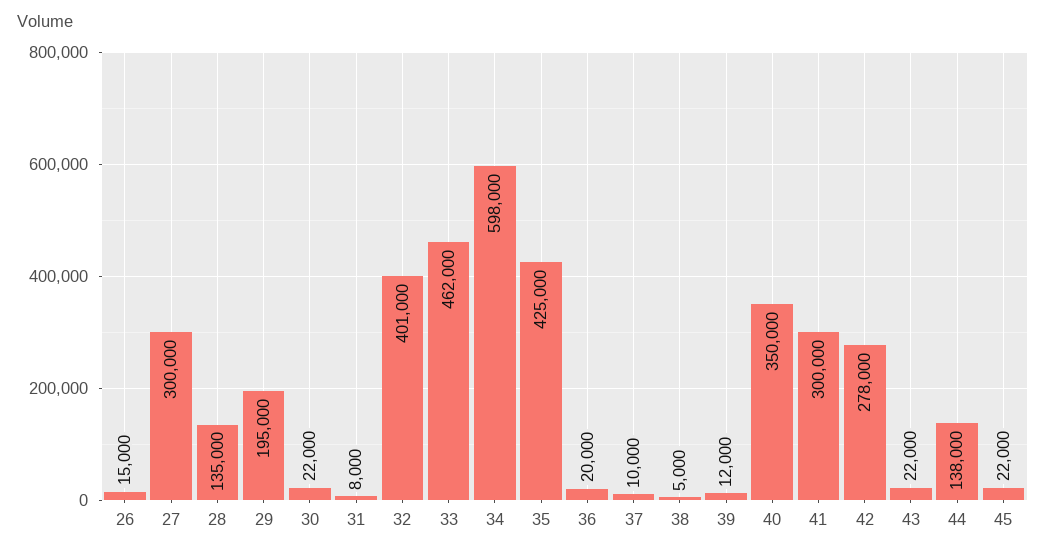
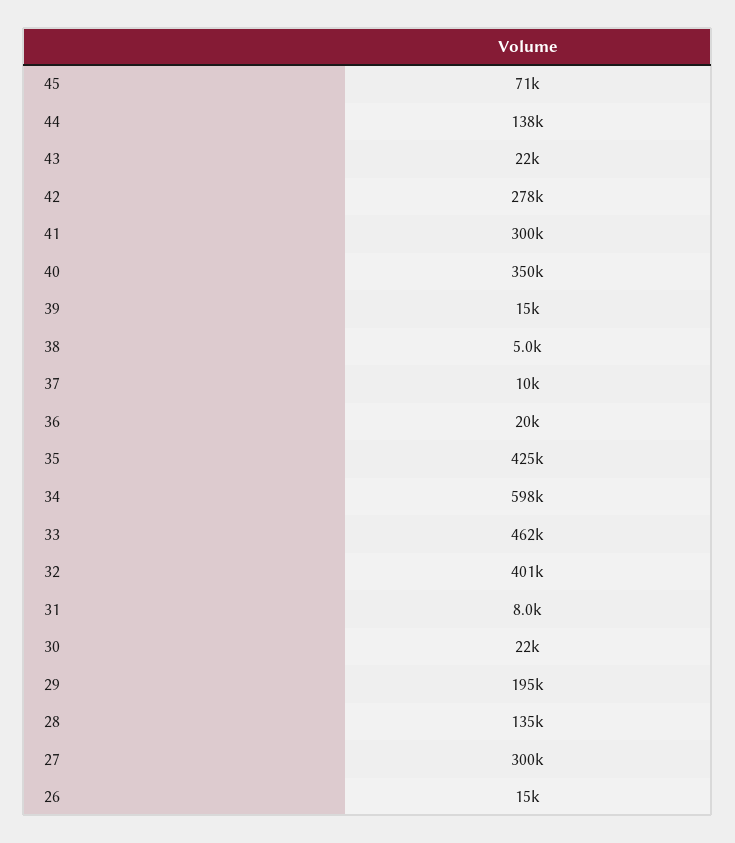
39: 12000 -> 15000
45: 22000 -> 71000

